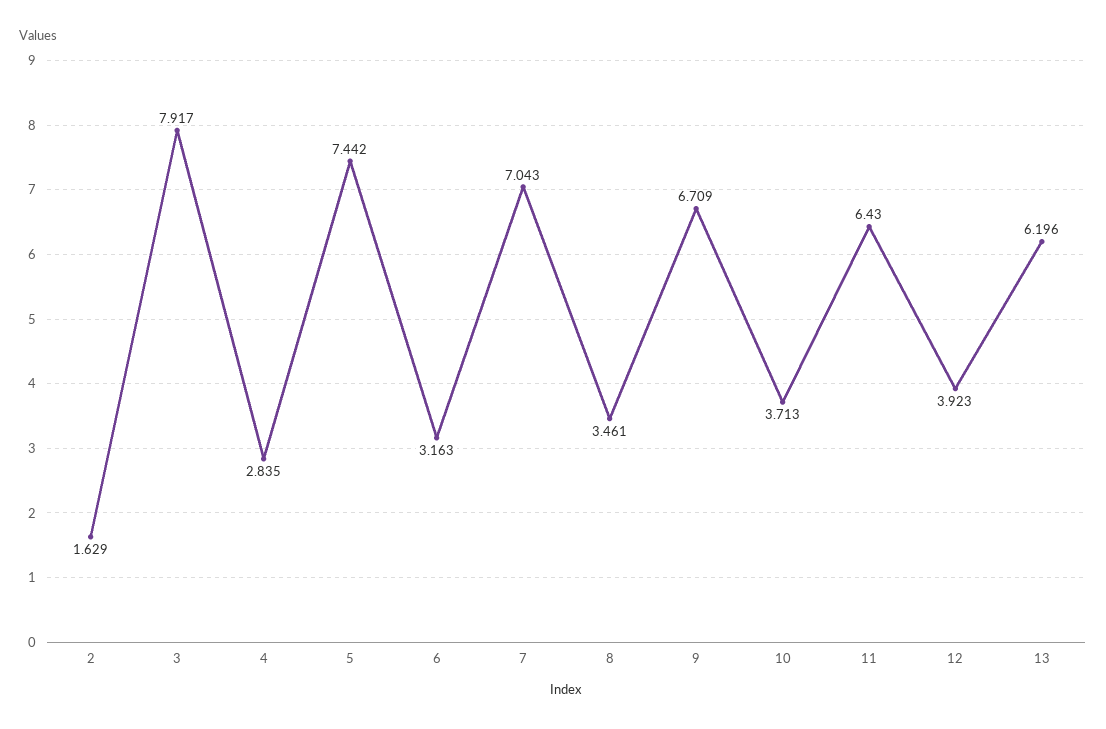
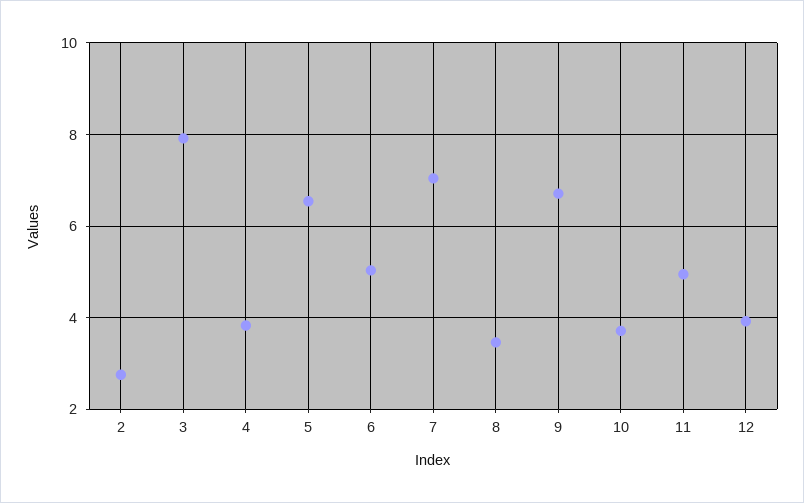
2: 1.629 -> 2.8
4: 2.835 -> 3.8
5: 7.442 -> 6.6
6: 3.163 -> 5
11: 6.43 -> 5
13: 6.196 -> none

